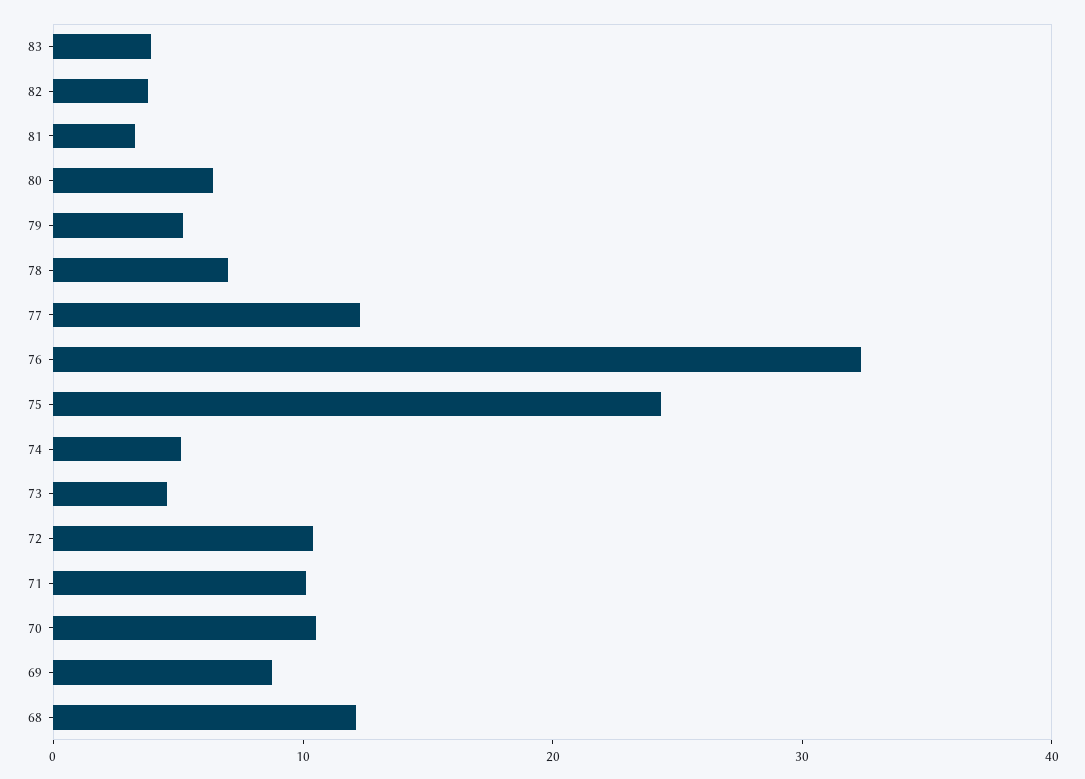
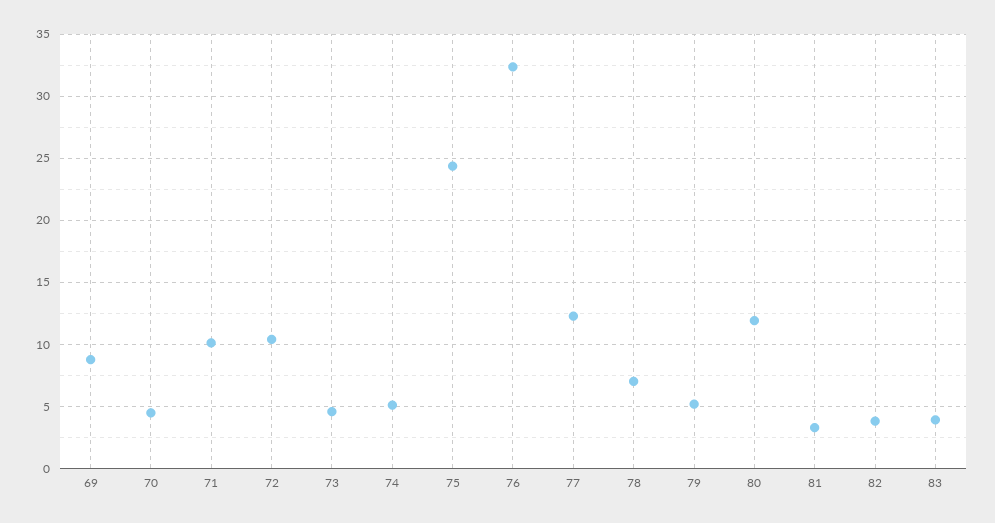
80: 6 -> 12
70: 10 -> 4.5
68: 12 -> none

